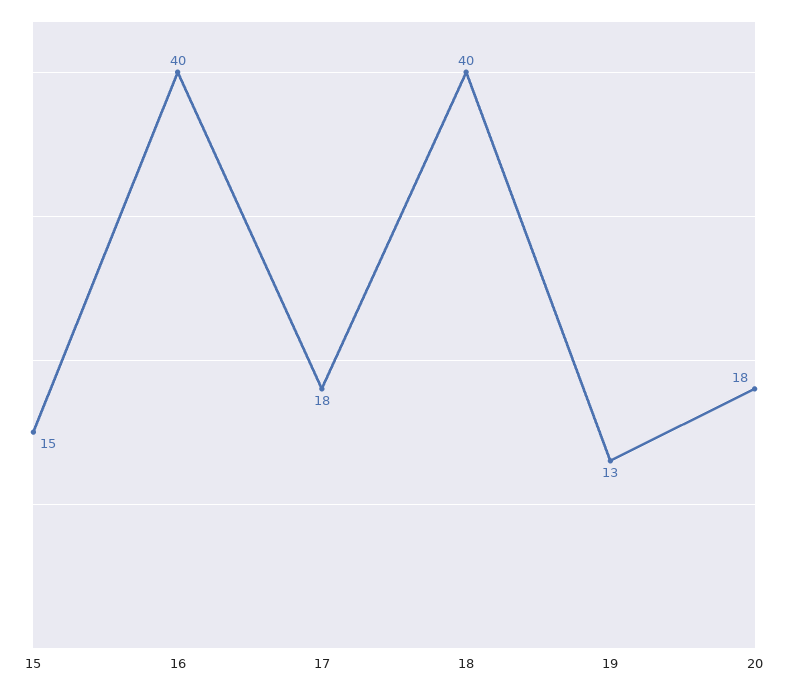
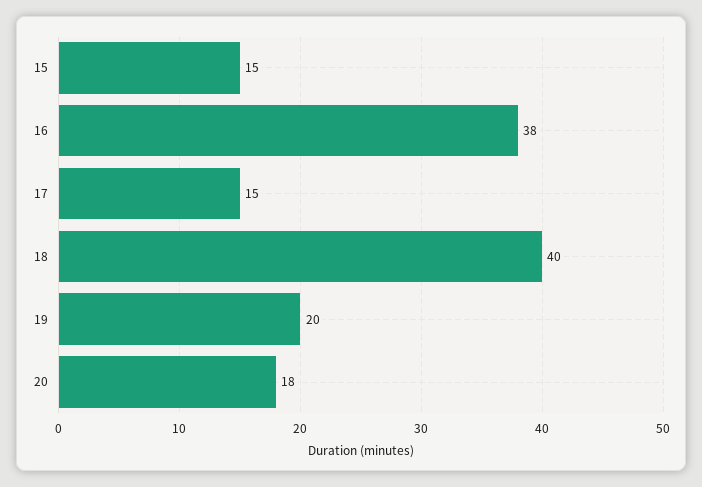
16: 40 -> 38
17: 18 -> 15
19: 13 -> 20

